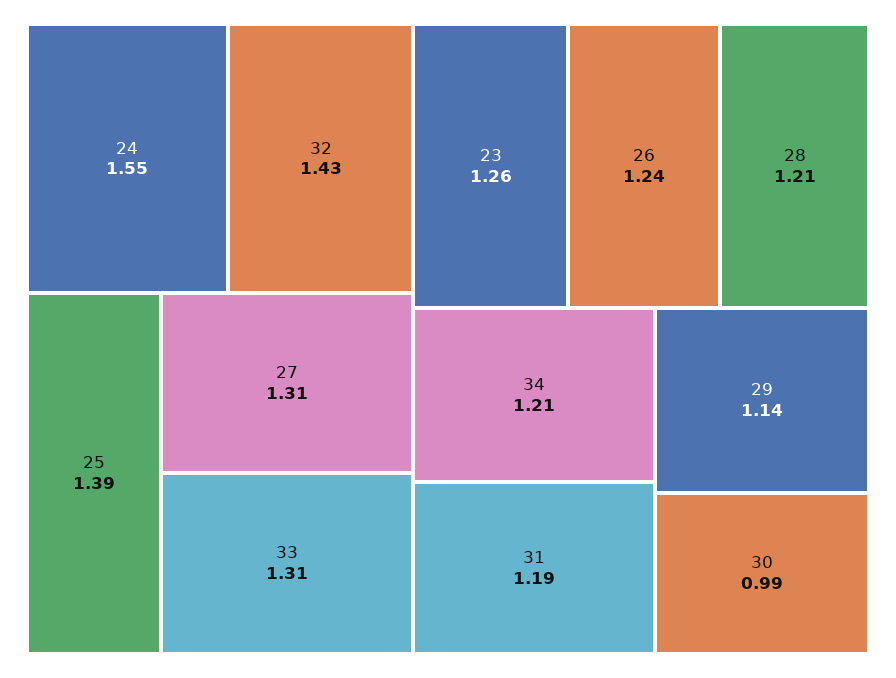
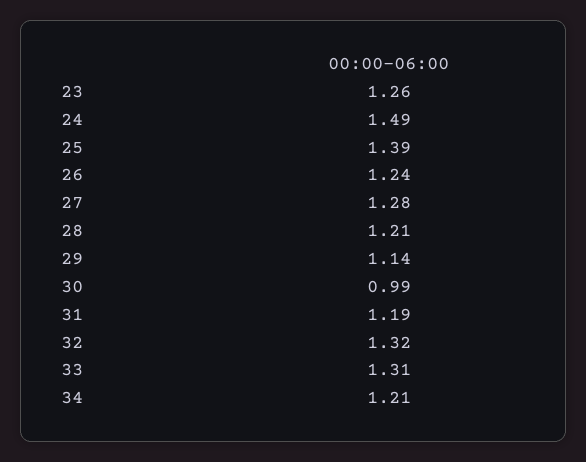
24: 1.55 -> 1.49
32: 1.43 -> 1.32
27: 1.31 -> 1.28

